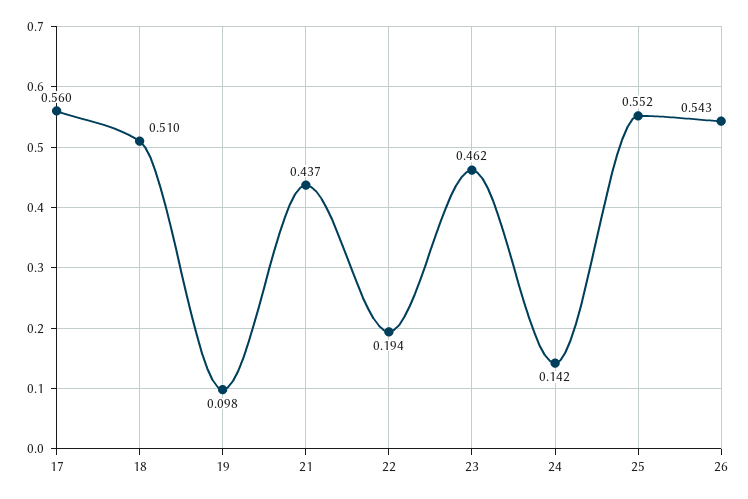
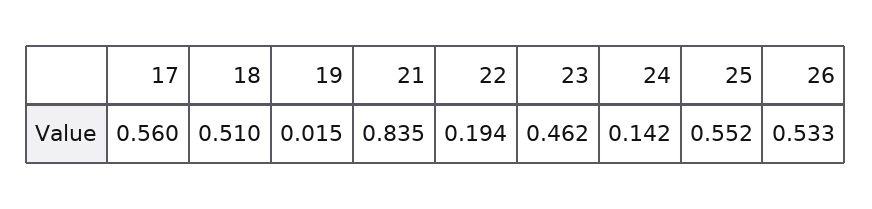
19: 0.098 -> 0.015
21: 0.437 -> 0.835
26: 0.543 -> 0.533

